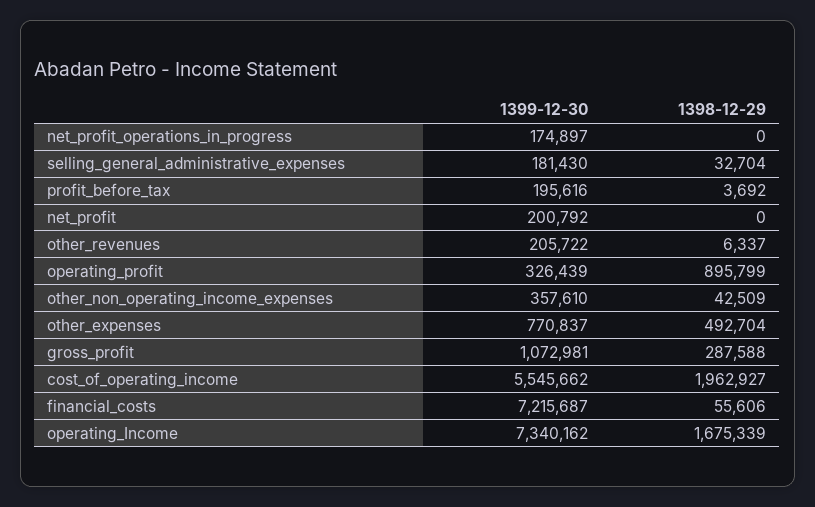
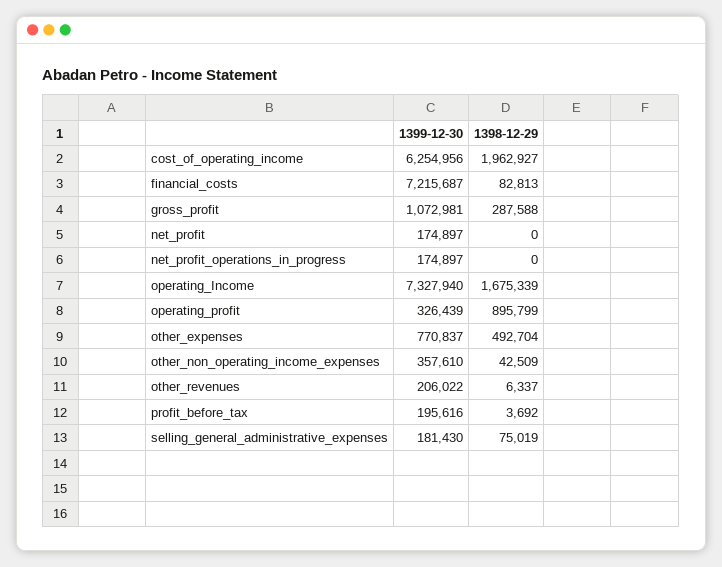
1398-12-29, selling_general_administrative_expenses: 32704 -> 75019
1399-12-30, net_profit: 200792 -> 174897
1399-12-30, other_revenues: 205722 -> 206022
1399-12-30, cost_of_operating_income: 5545662 -> 6254956
1398-12-29, financial_costs: 55606 -> 82813
1399-12-30, operating_Income: 7340162 -> 7327940

